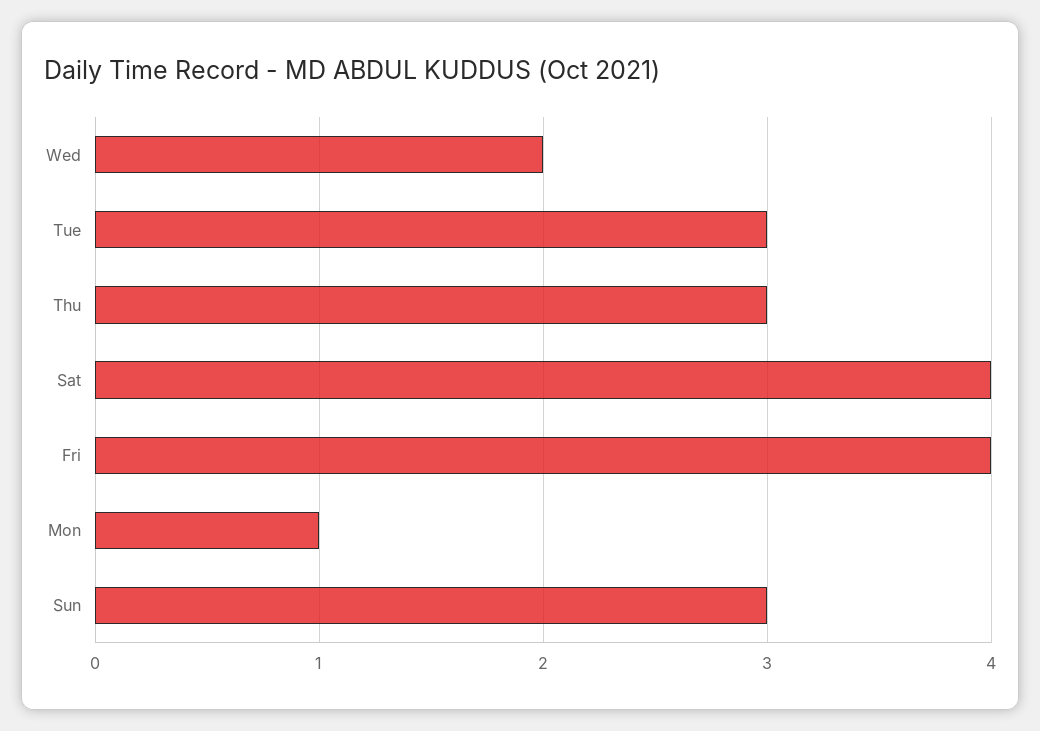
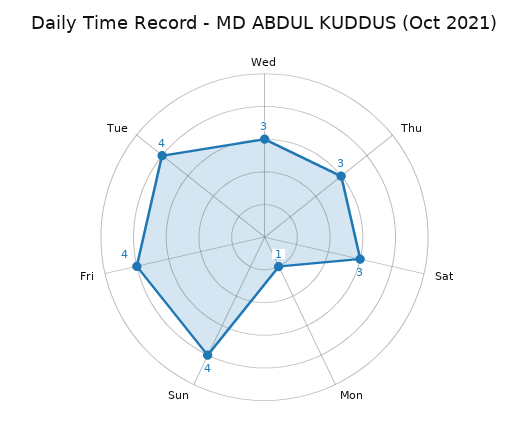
Wed: 2 -> 3
Tue: 3 -> 4
Sat: 4 -> 3
Sun: 3 -> 4

